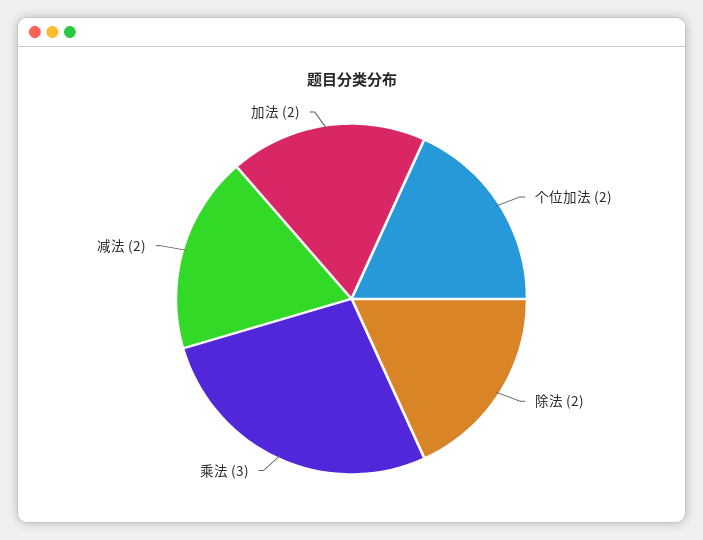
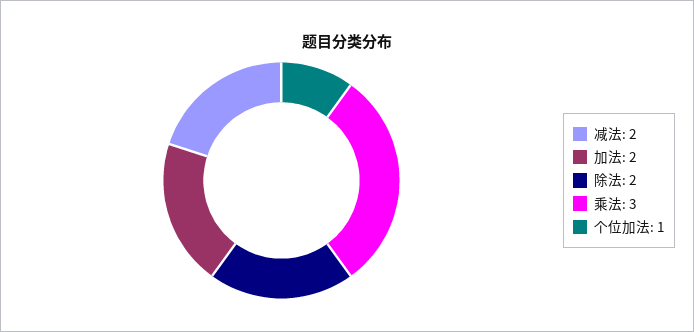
个位加法: 2 -> 1

